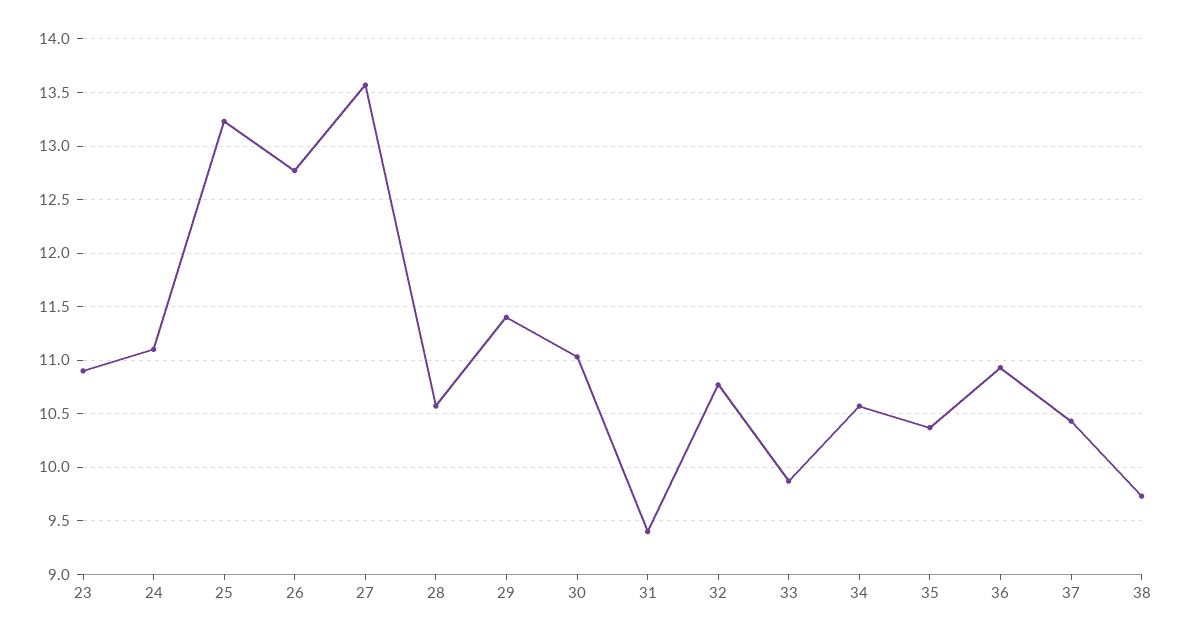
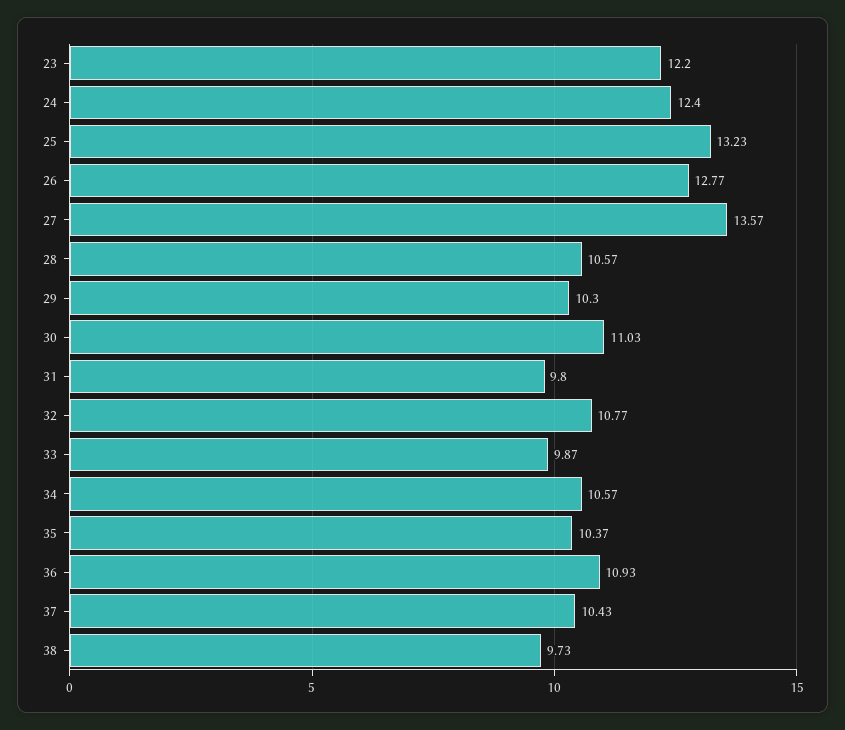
23: 10.9 -> 12.2
24: 11.1 -> 12.4
29: 11.4 -> 10.3
31: 9.4 -> 9.8

